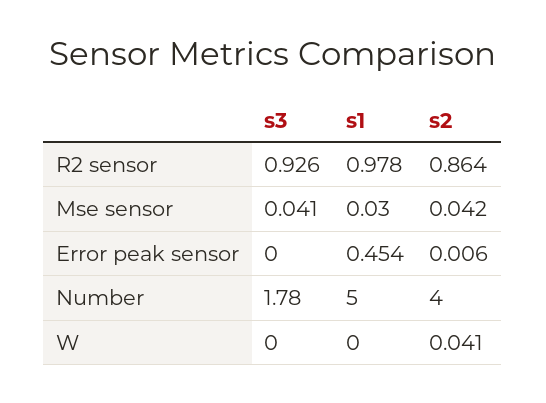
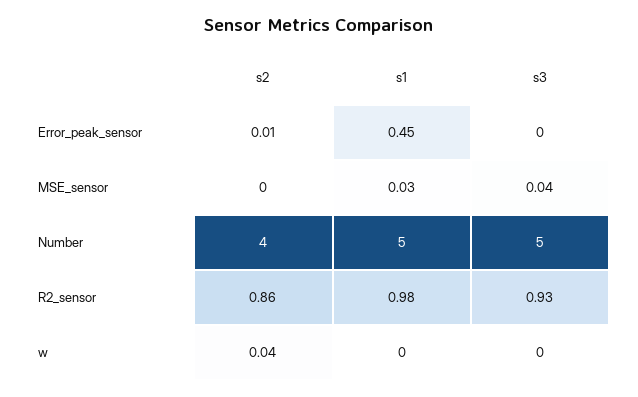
s2, Mse sensor: 0.042 -> 0
s3, Number: 1.78 -> 5

